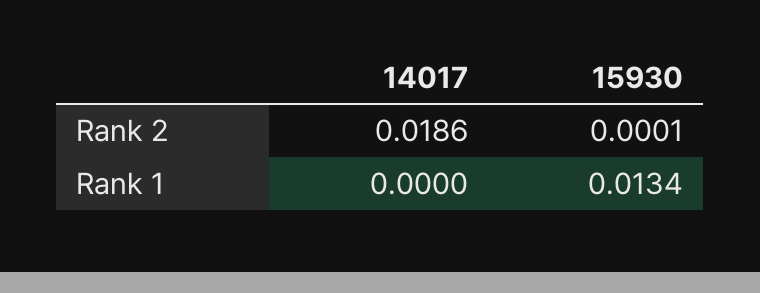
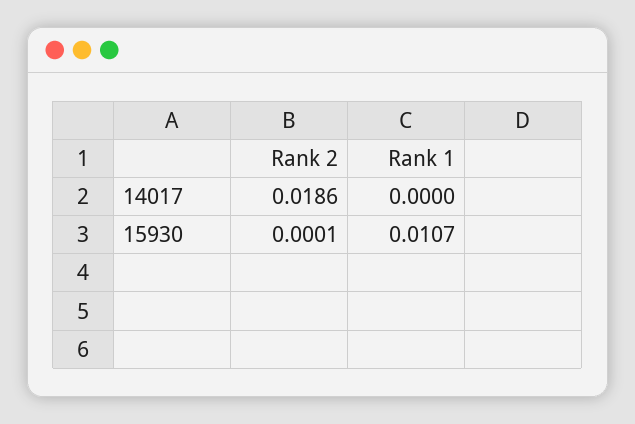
15930, Rank 1: 0.0134 -> 0.0107

